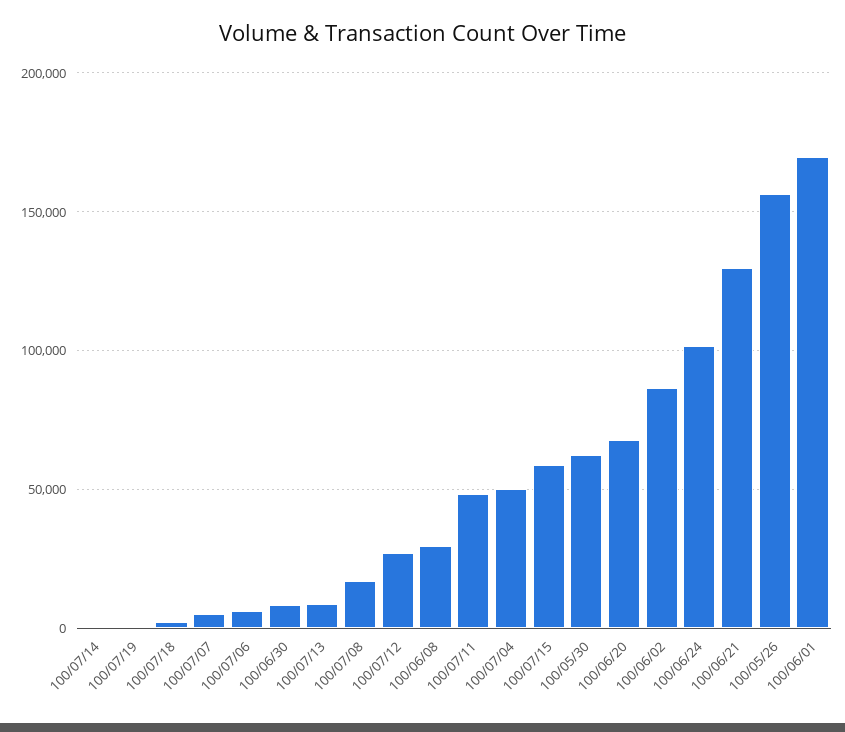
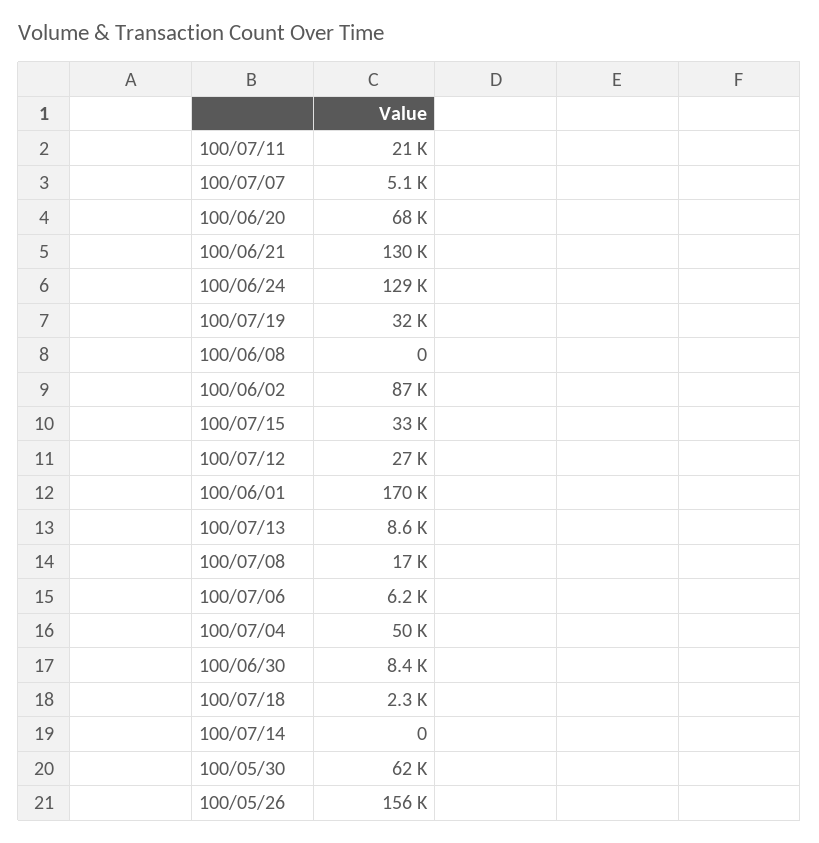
100/07/19: 0 -> 32000
100/06/08: 30000 -> 0
100/07/11: 50000 -> 21000
100/07/15: 60000 -> 33000
100/06/24: 100000 -> 129000

